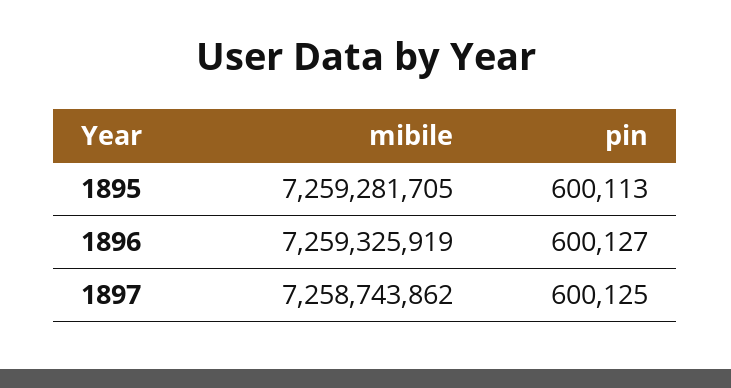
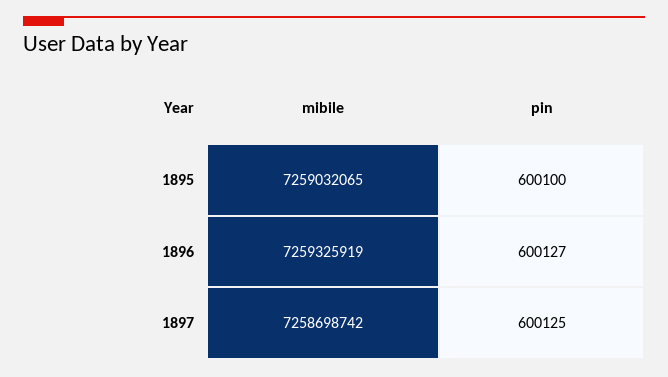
mibile, 1895: 7259281705 -> 7259032065
pin, 1895: 600113 -> 600100
mibile, 1897: 7258743862 -> 7258698742

